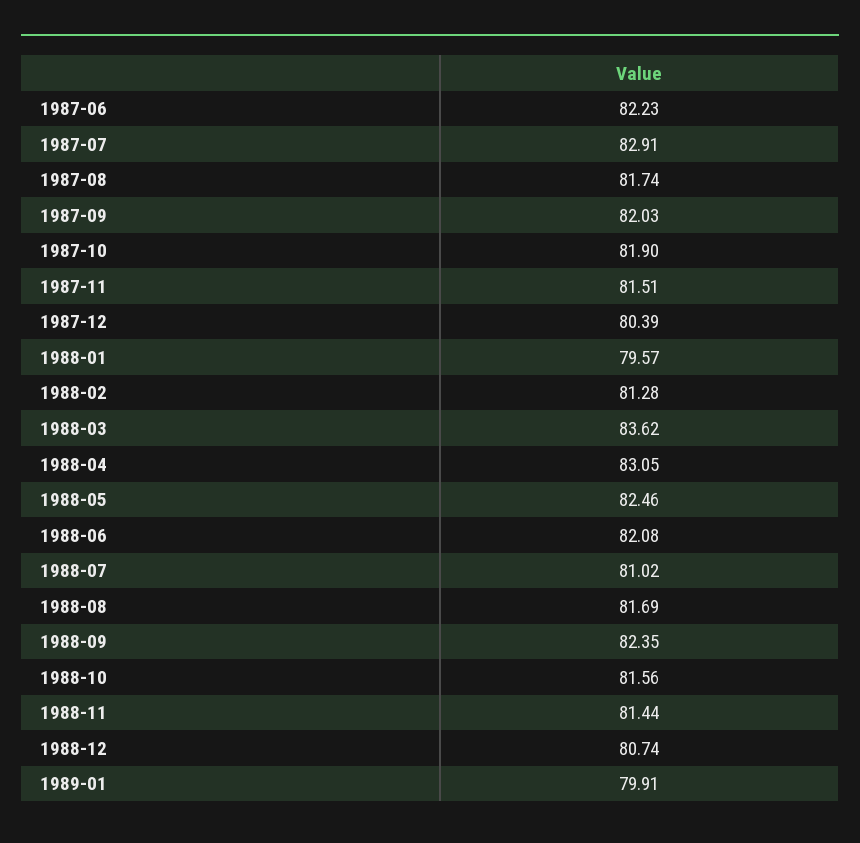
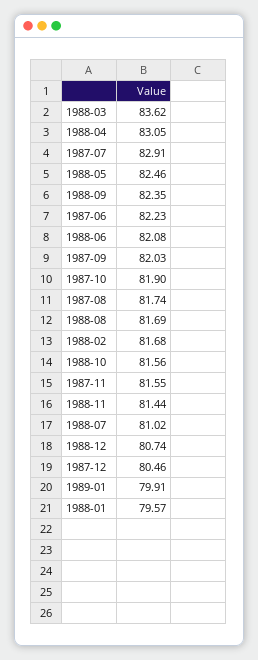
1987-11: 81.51 -> 81.55
1987-12: 80.39 -> 80.46
1988-02: 81.28 -> 81.68

